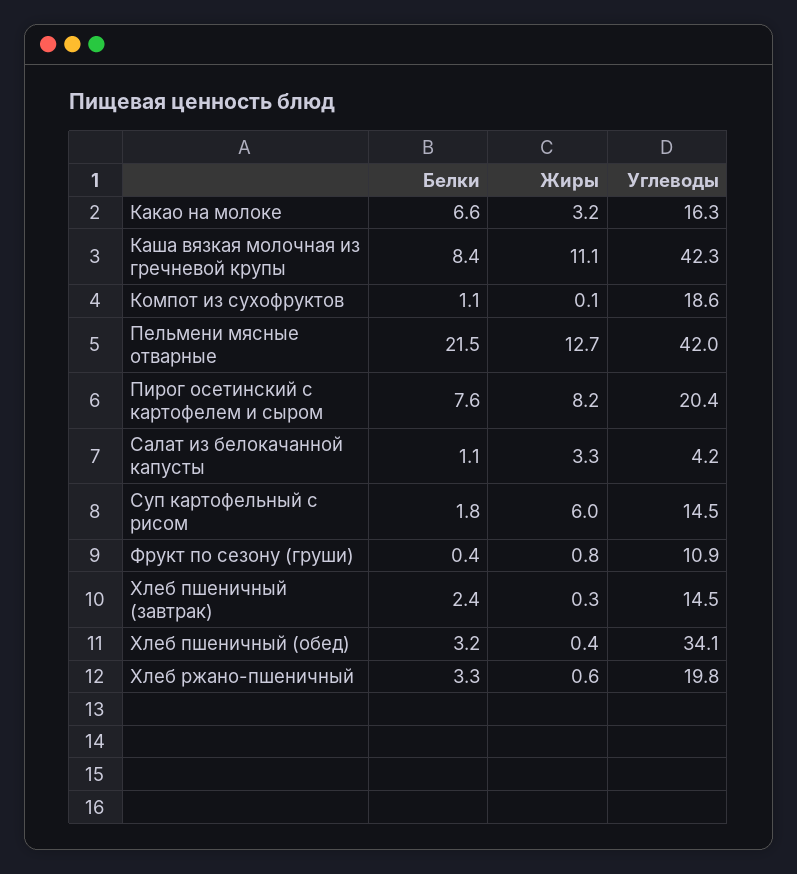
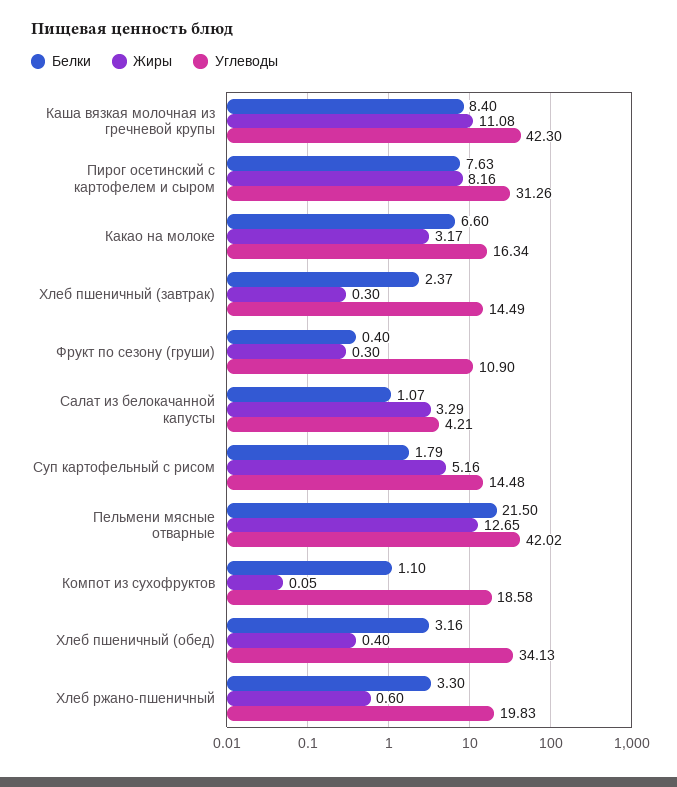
Углеводы, Пирог осетинский с картофелем и сыром: 20.4 -> 31.26
Жиры, Суп картофельный с рисом: 6 -> 5.16
Жиры, Фрукт по сезону (груши): 0.8 -> 0.3

